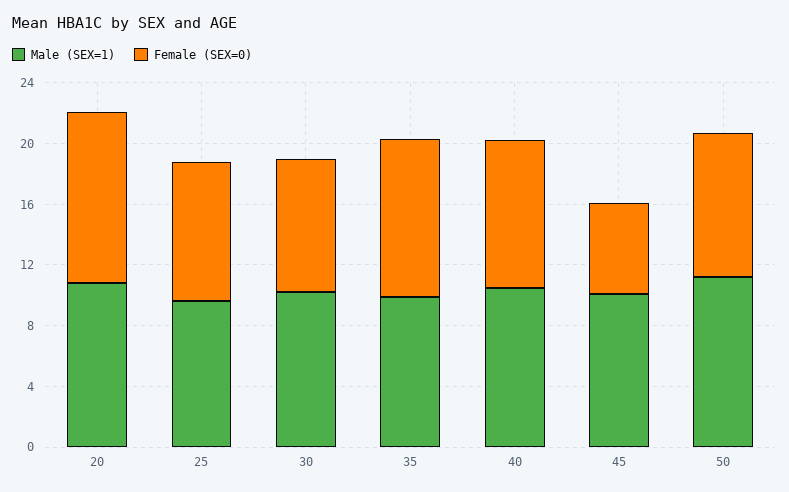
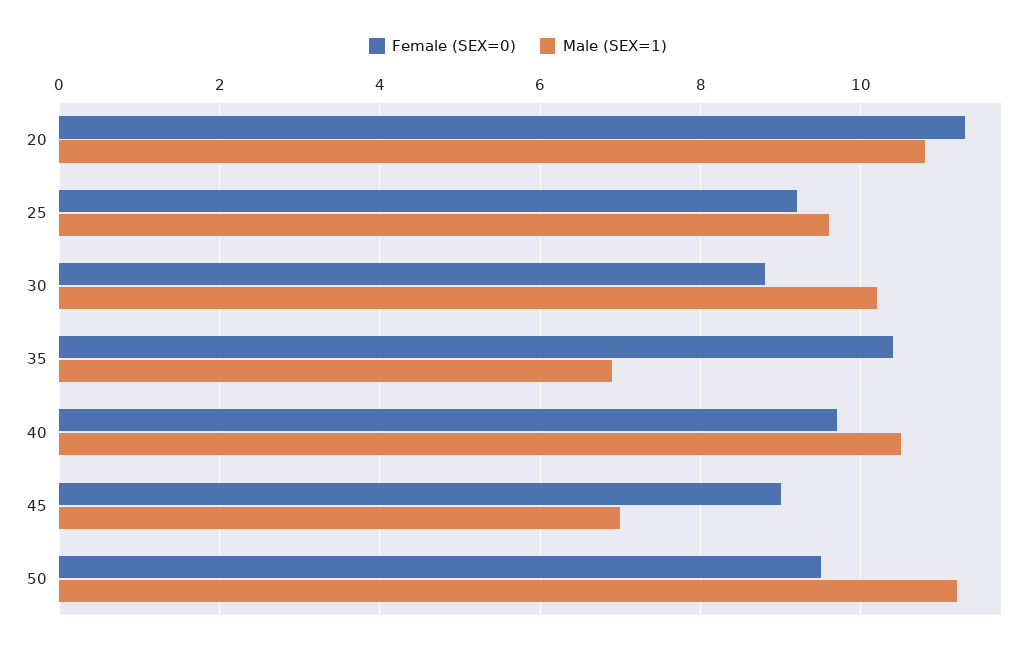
Male (SEX=1), 35: 10 -> 7
Male (SEX=1), 45: 10 -> 7
Female (SEX=0), 45: 6 -> 9

